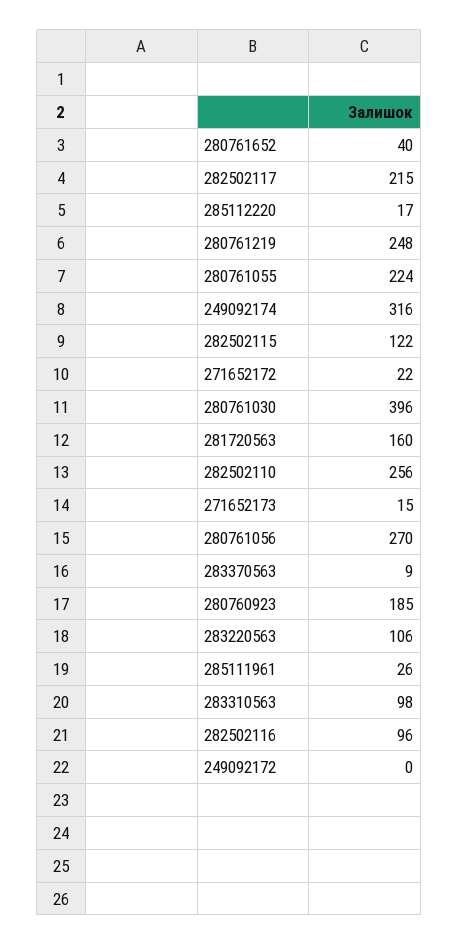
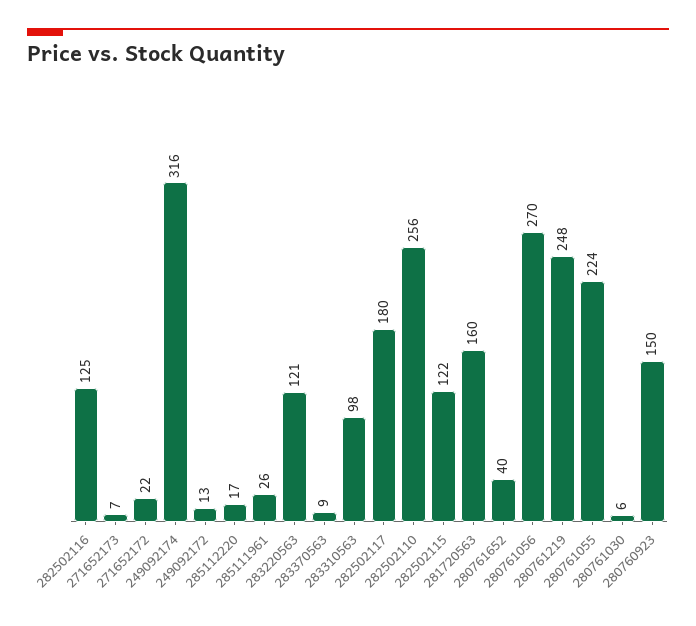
282502117: 215 -> 180
280761030: 396 -> 6
271652173: 15 -> 7
280760923: 185 -> 150
283220563: 106 -> 121
282502116: 96 -> 125
249092172: 0 -> 13

